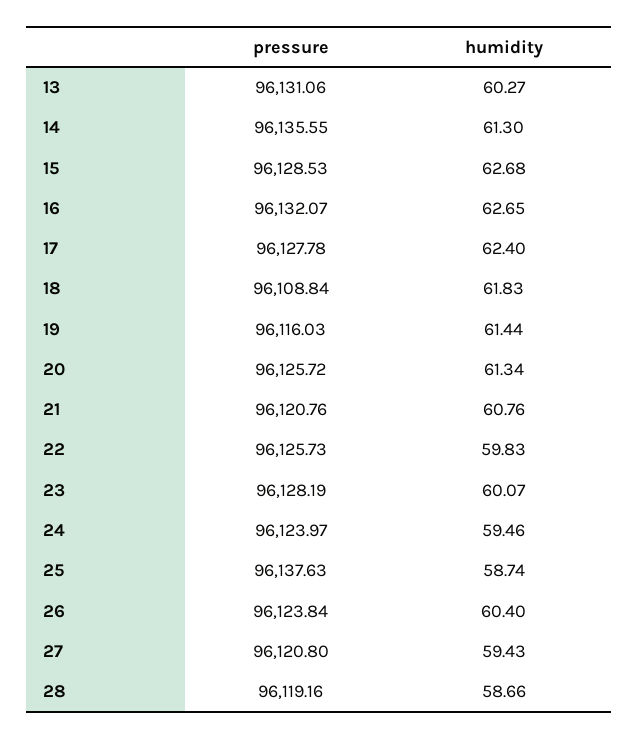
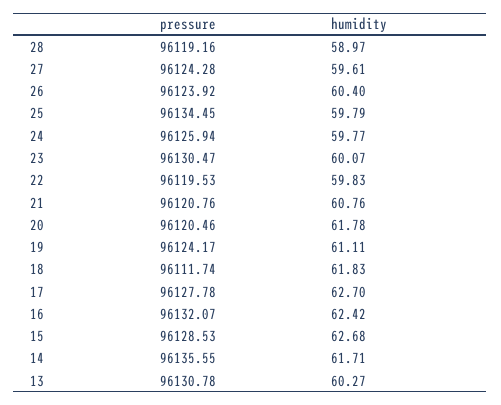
pressure, 13: 96131.06 -> 96130.78
humidity, 14: 61.3 -> 61.71
humidity, 16: 62.65 -> 62.42
humidity, 17: 62.4 -> 62.7
pressure, 18: 96108.84 -> 96111.74
pressure, 19: 96116.03 -> 96124.17
humidity, 19: 61.44 -> 61.11
pressure, 20: 96125.72 -> 96120.46
humidity, 20: 61.34 -> 61.78
pressure, 22: 96125.73 -> 96119.53
pressure, 23: 96128.19 -> 96130.47
pressure, 24: 96123.97 -> 96125.94
humidity, 24: 59.46 -> 59.77
pressure, 25: 96137.63 -> 96134.45
humidity, 25: 58.74 -> 59.79
pressure, 26: 96123.84 -> 96123.92
pressure, 27: 96120.8 -> 96124.28
humidity, 27: 59.43 -> 59.61
humidity, 28: 58.66 -> 58.97

